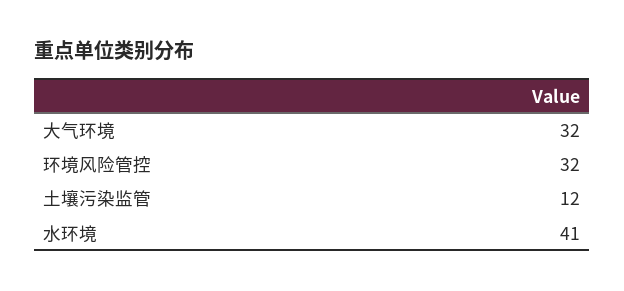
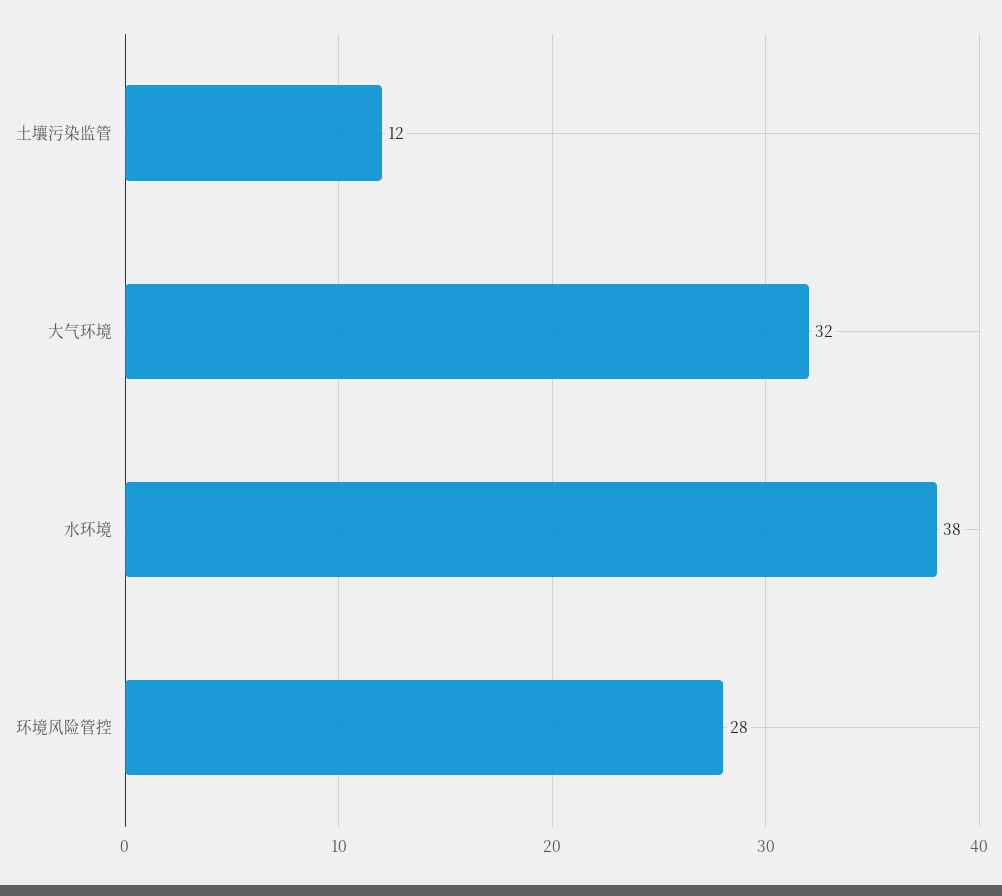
环境风险管控: 32 -> 28
水环境: 41 -> 38

